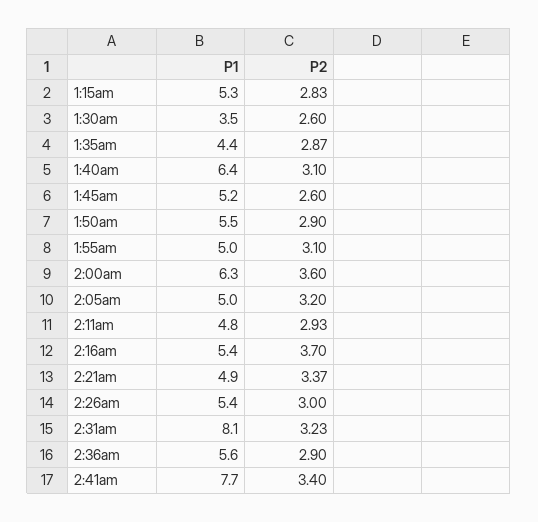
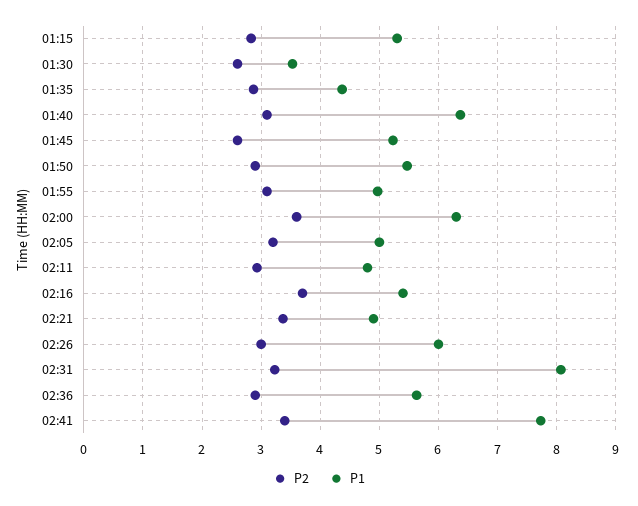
P1, 2:26am: 5.4 -> 6

